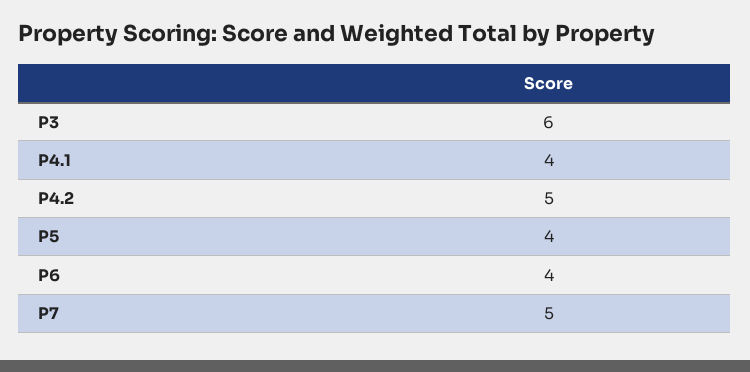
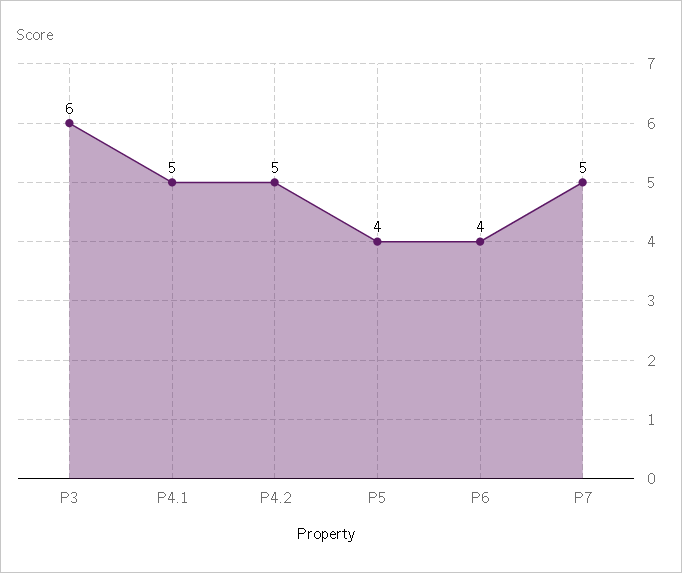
P4.1: 4 -> 5

